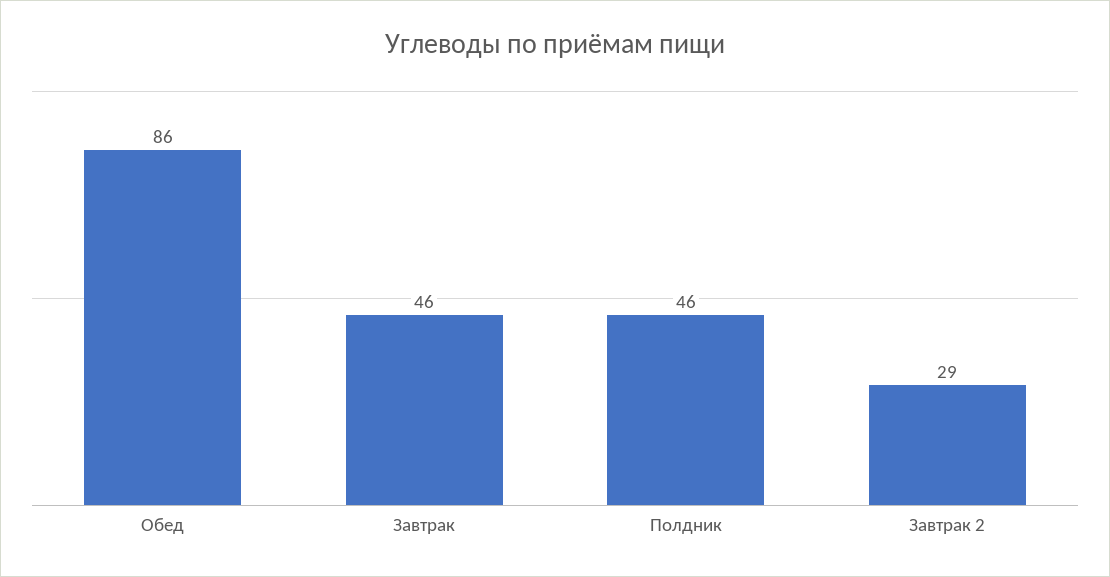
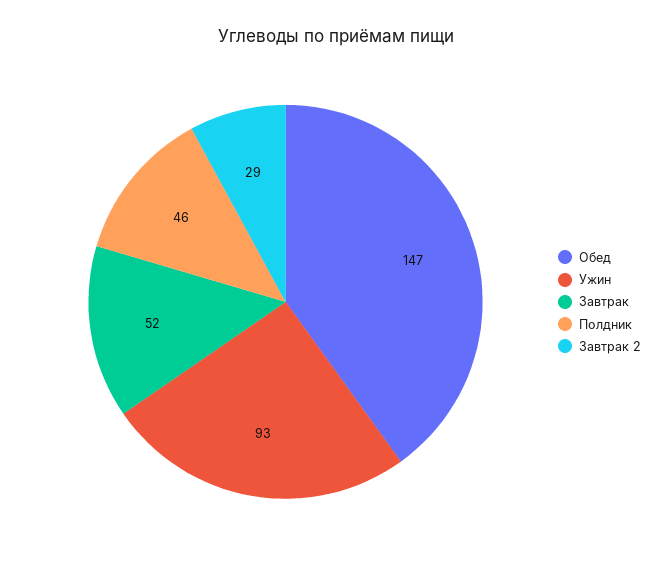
Обед: 86 -> 147
Завтрак: 46 -> 52
Ужин: none -> 93

